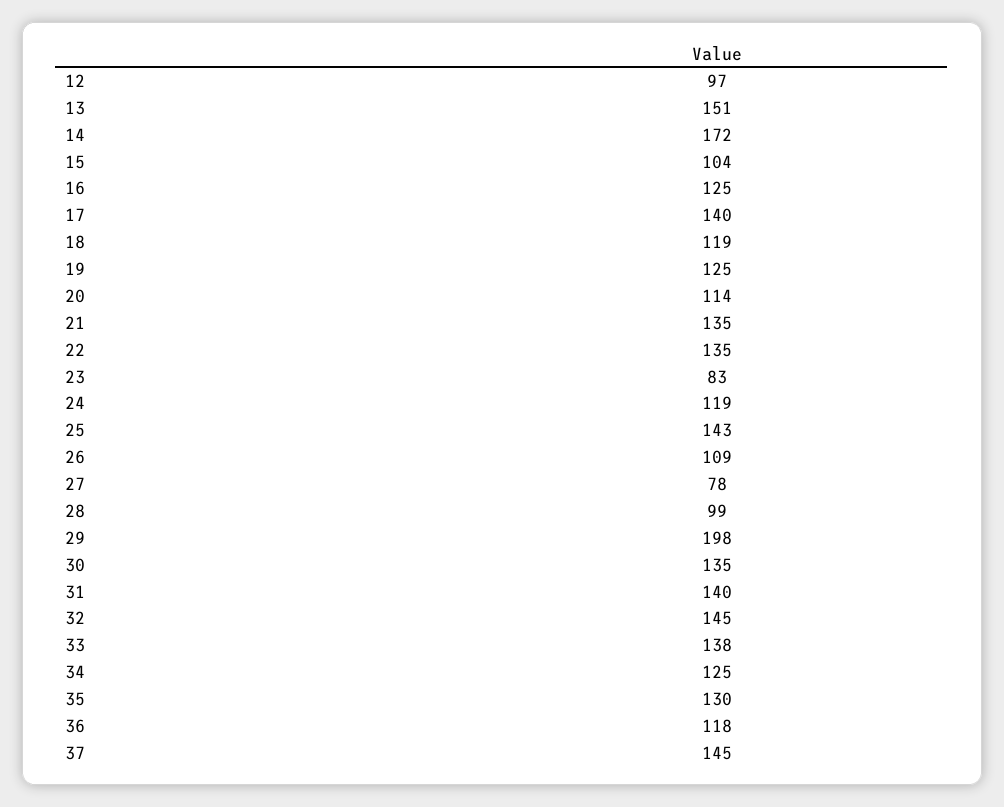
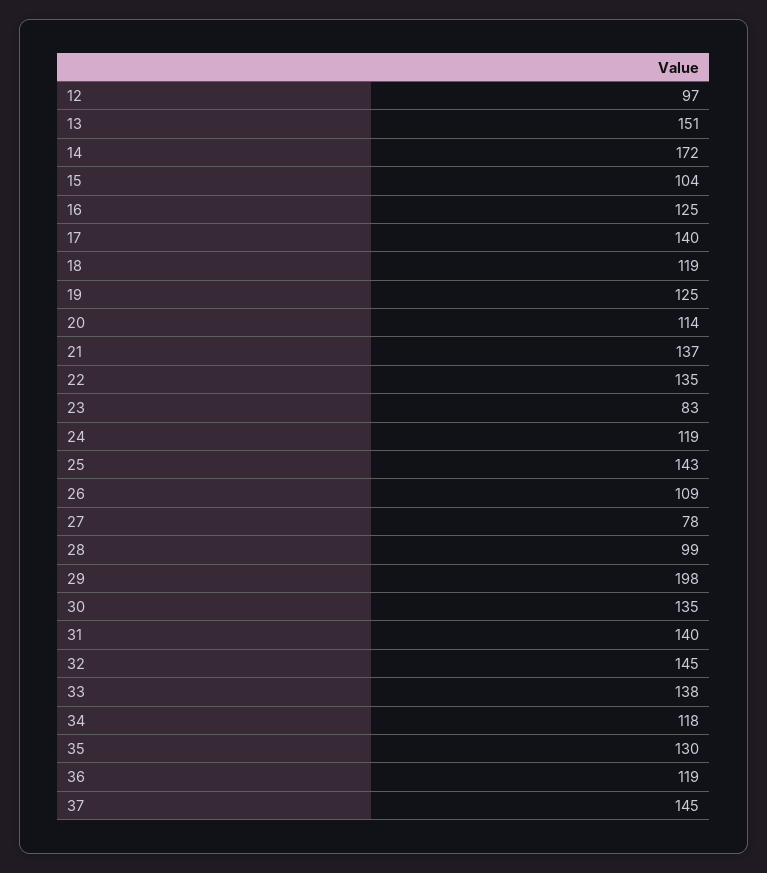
21: 135 -> 137
34: 125 -> 118
36: 118 -> 119

